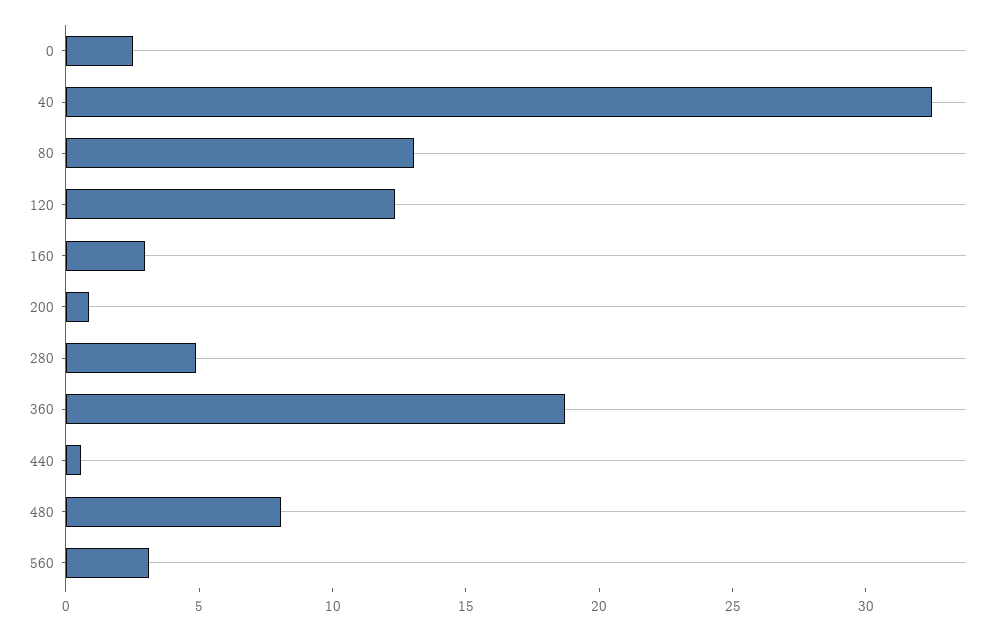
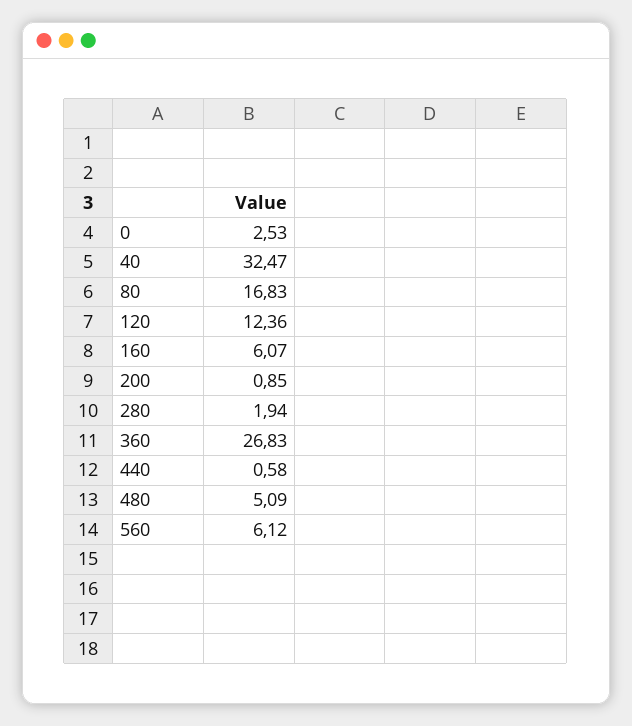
80: 13 -> 16.83
160: 3 -> 6.07
280: 5 -> 1.94
360: 19 -> 26.83
480: 8 -> 5.09
560: 3 -> 6.12

